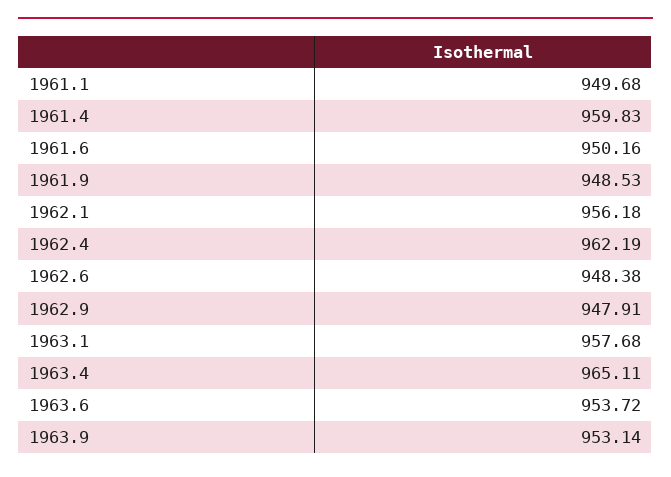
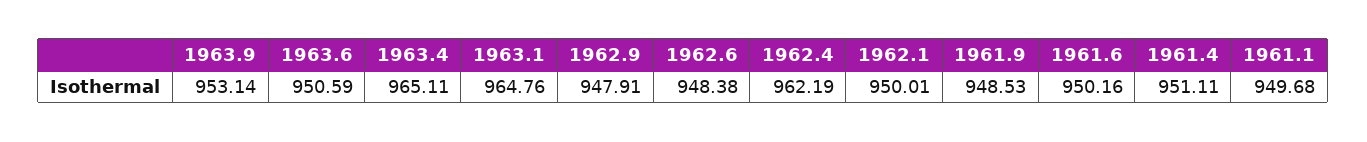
1961.4: 959.83 -> 951.11
1962.1: 956.18 -> 950.01
1963.1: 957.68 -> 964.76
1963.6: 953.72 -> 950.59

